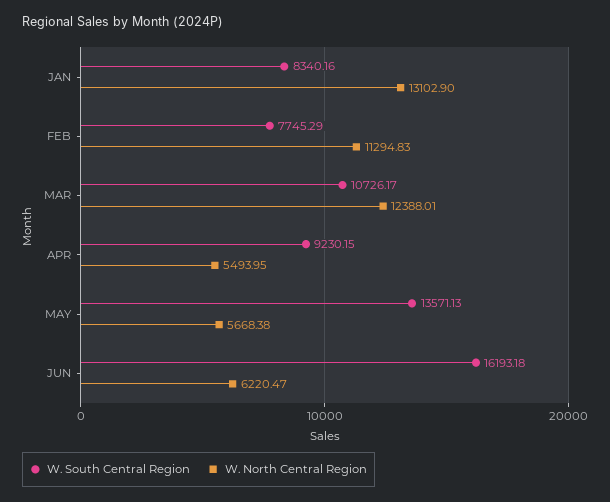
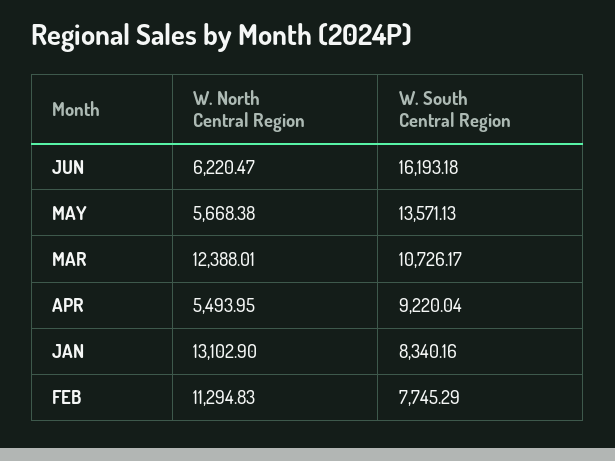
W. South Central Region, APR: 9230.15 -> 9220.04

